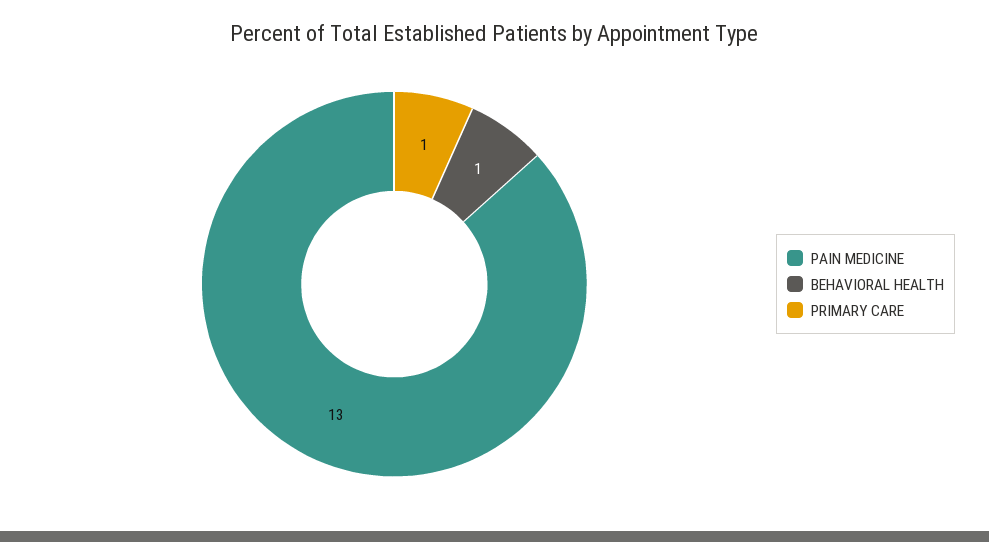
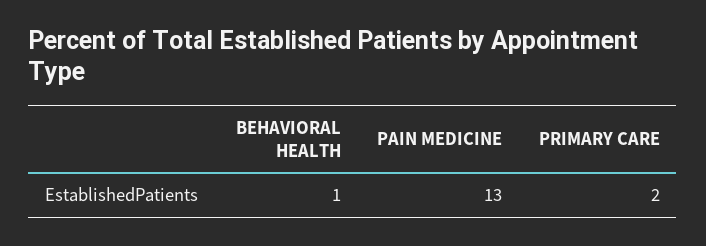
PRIMARY CARE: 1 -> 2

